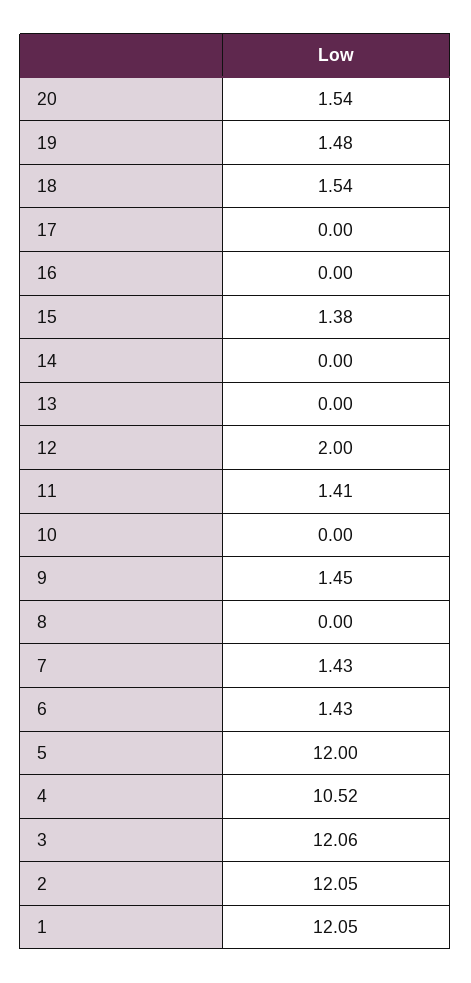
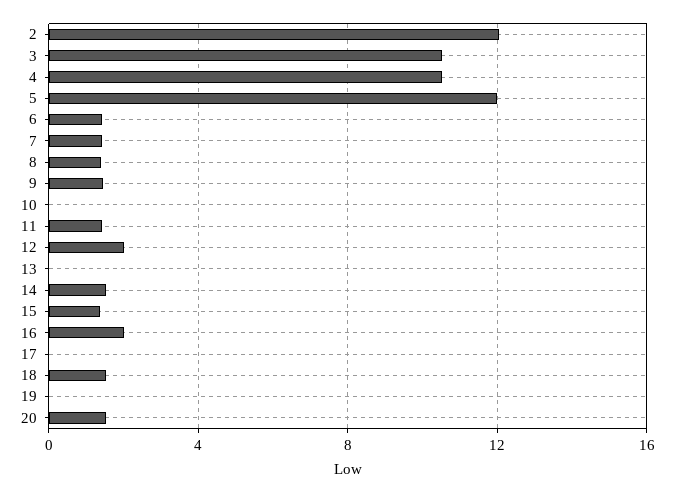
19: 1.48 -> 0
16: 0 -> 2
14: 0 -> 1.5
8: 0 -> 1.5
3: 12.06 -> 10.5
1: 12.05 -> none

